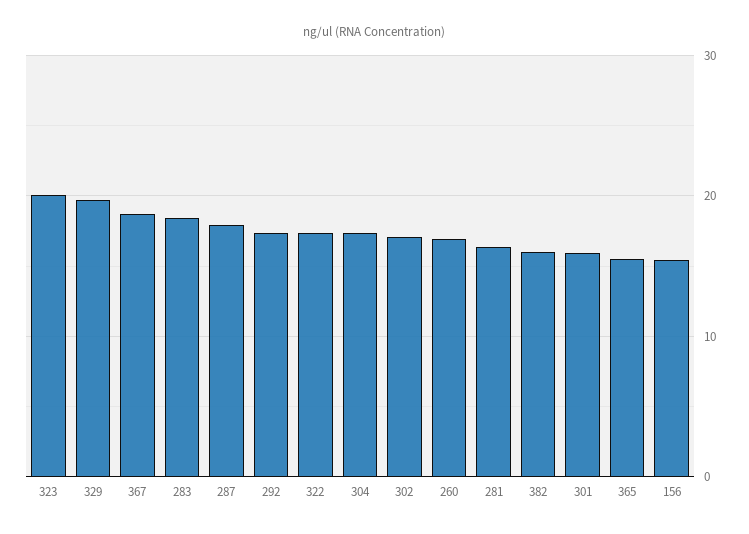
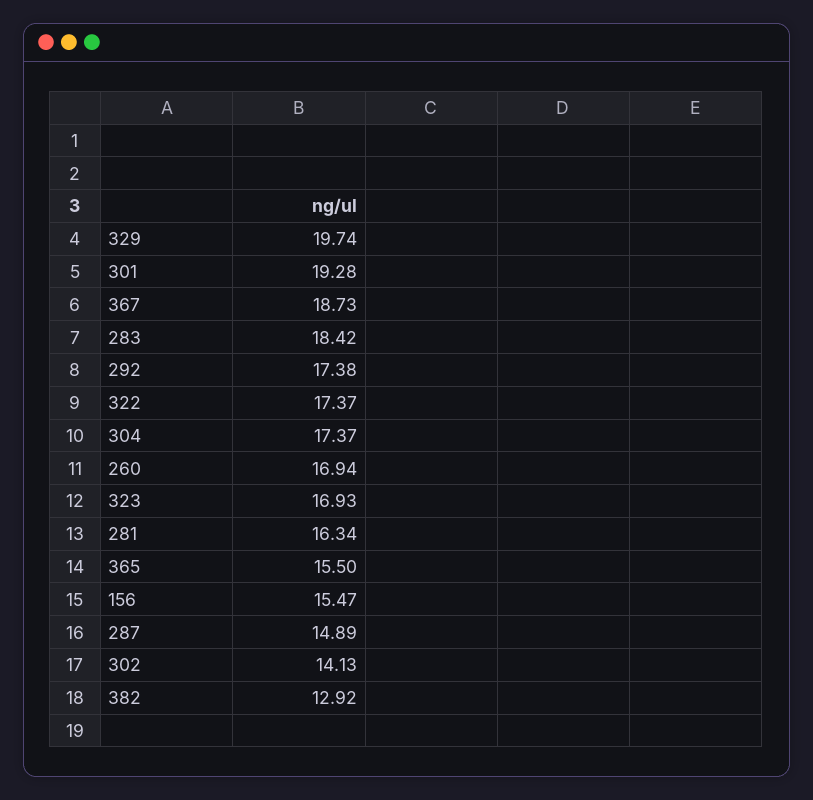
323: 20 -> 16.93
287: 18 -> 14.89
302: 17 -> 14.13
382: 16 -> 12.92
301: 16 -> 19.28

